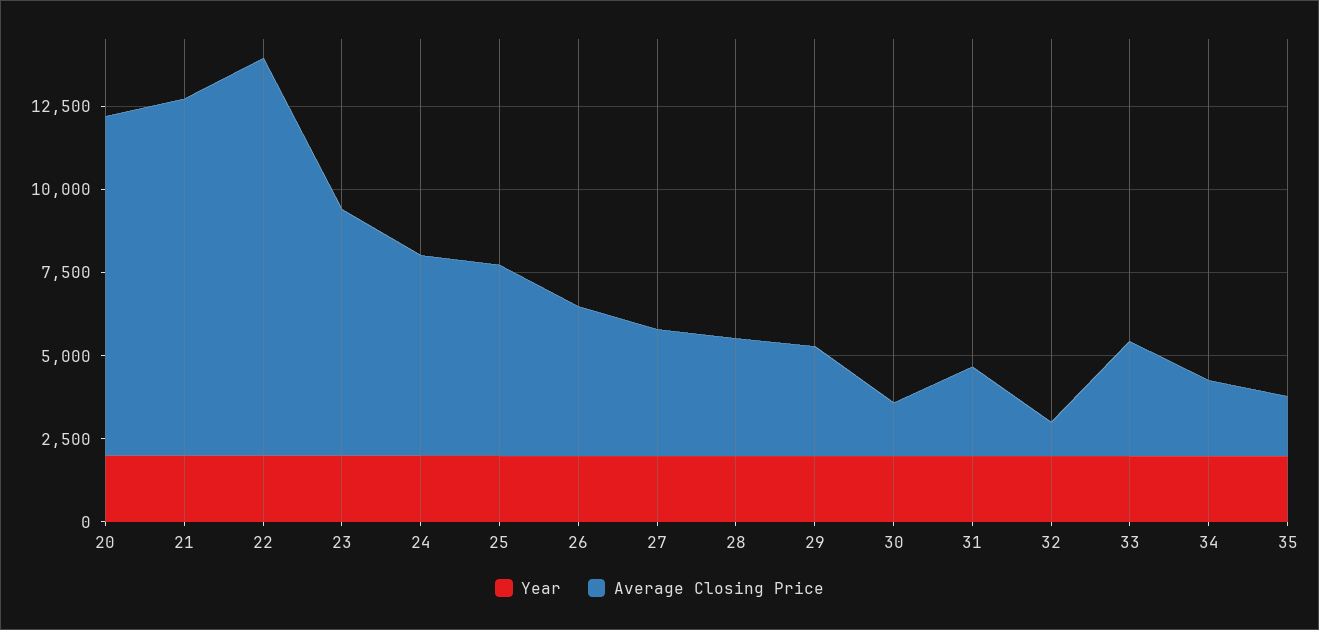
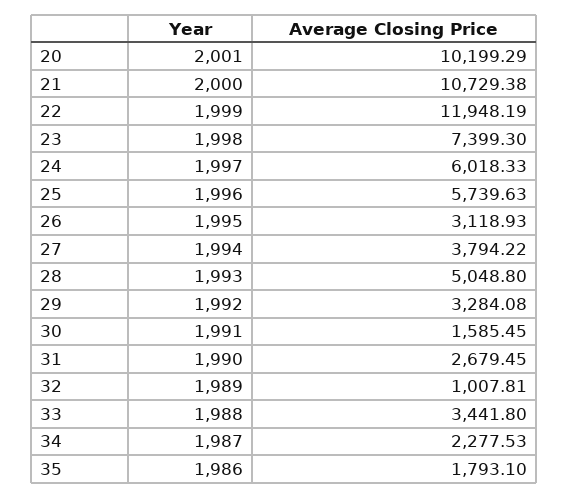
Average Closing Price, 26: 4500 -> 3118.93
Average Closing Price, 28: 3500 -> 5048.8

